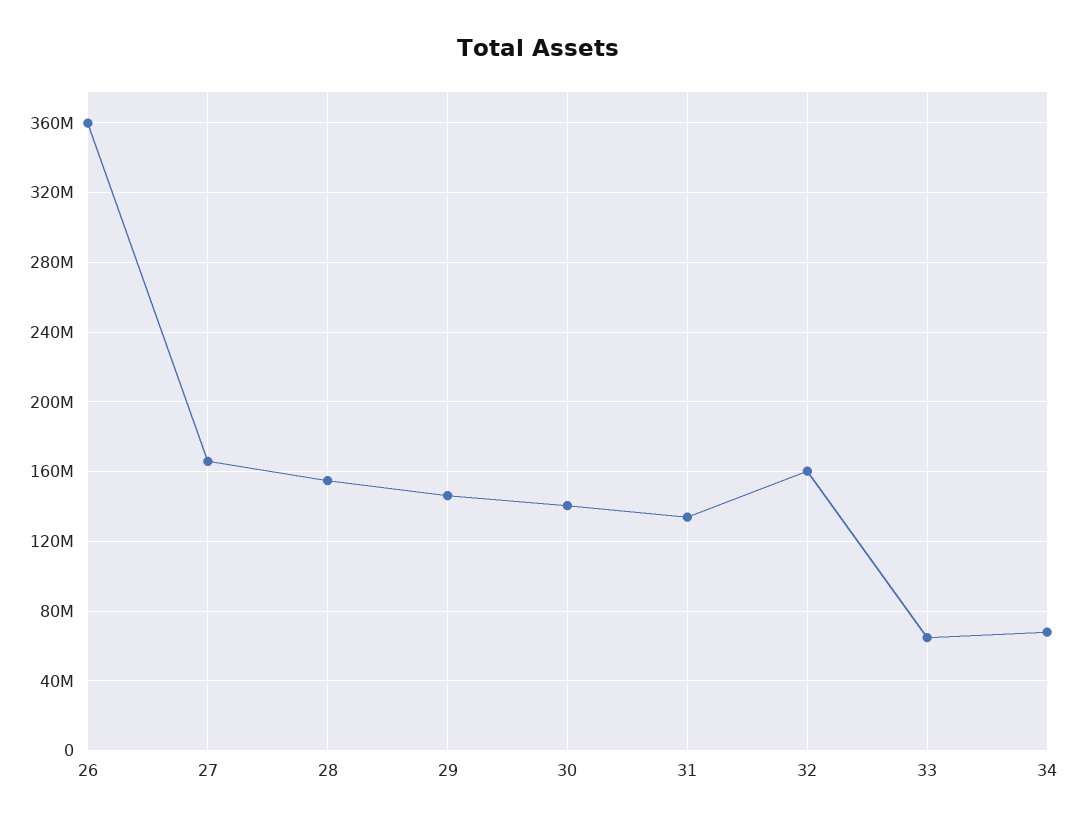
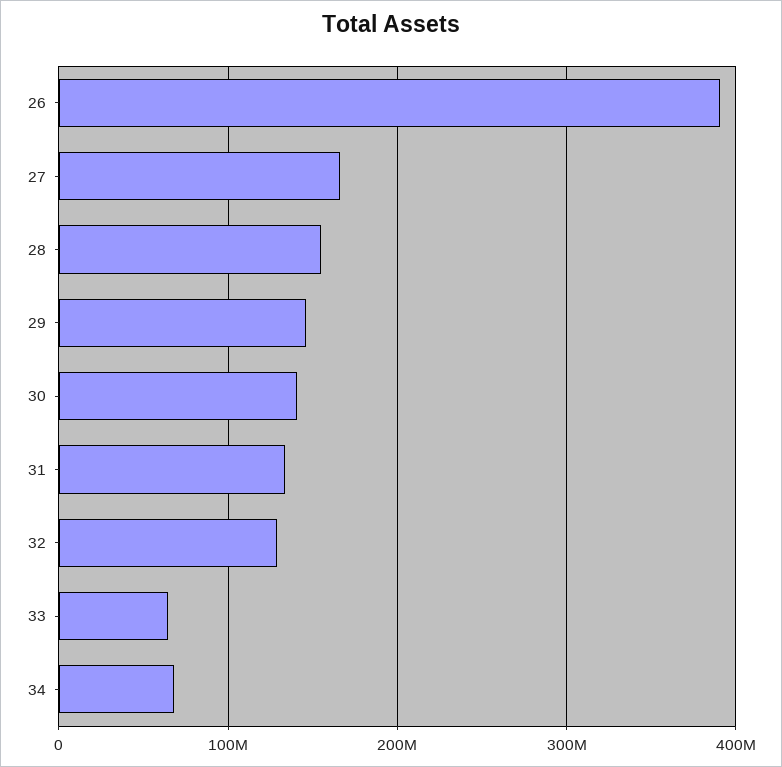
26: 360000000 -> 390000000
32: 160000000 -> 130000000

